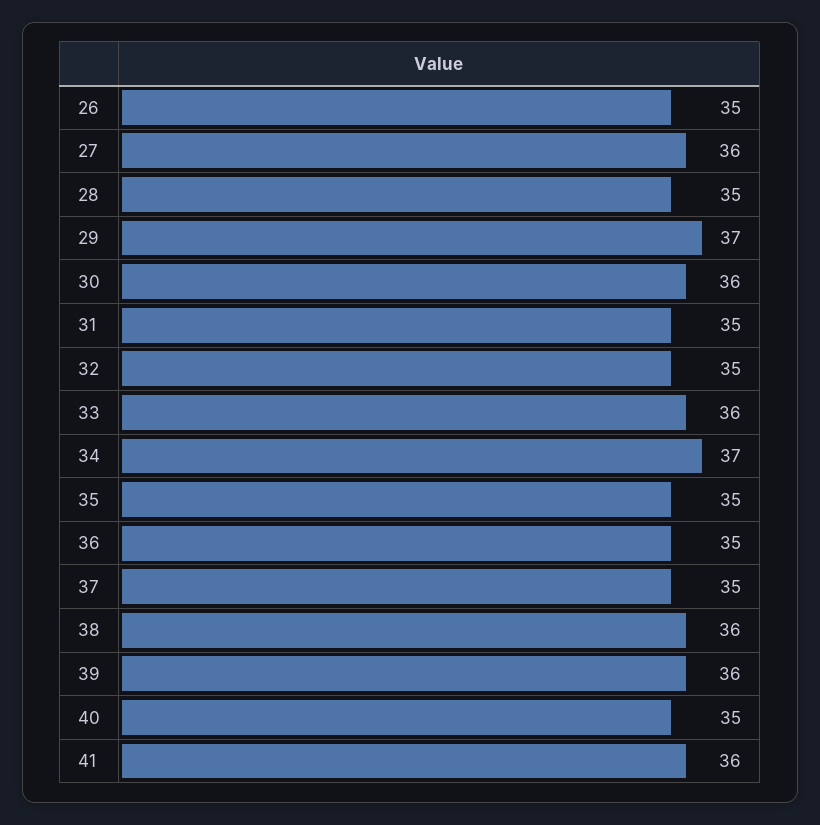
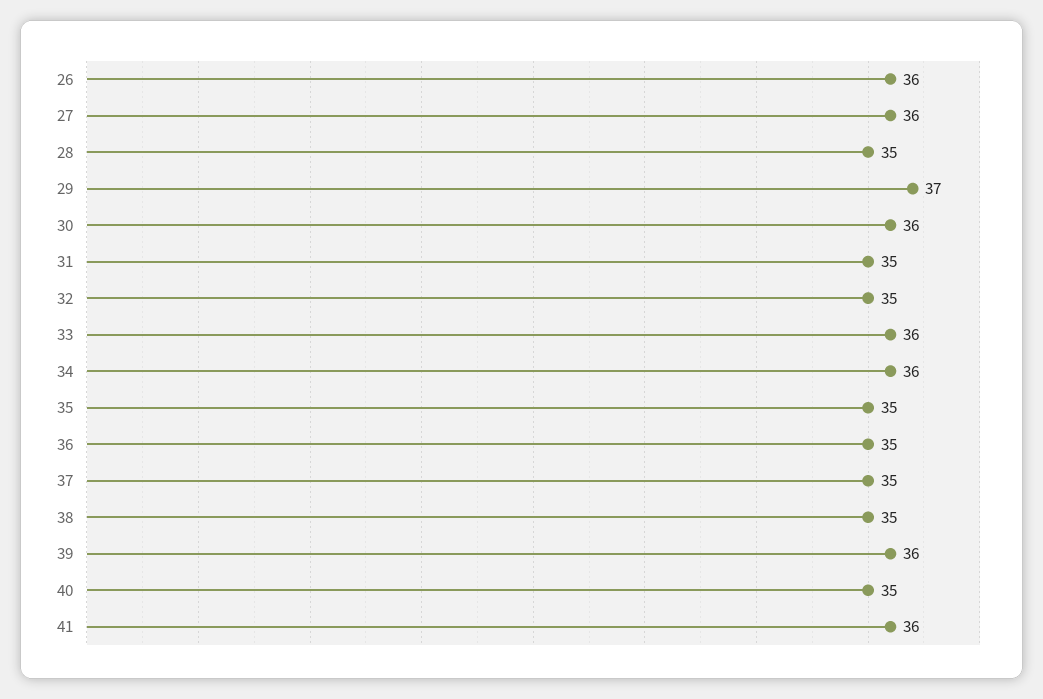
26: 35 -> 36
34: 37 -> 36
38: 36 -> 35

